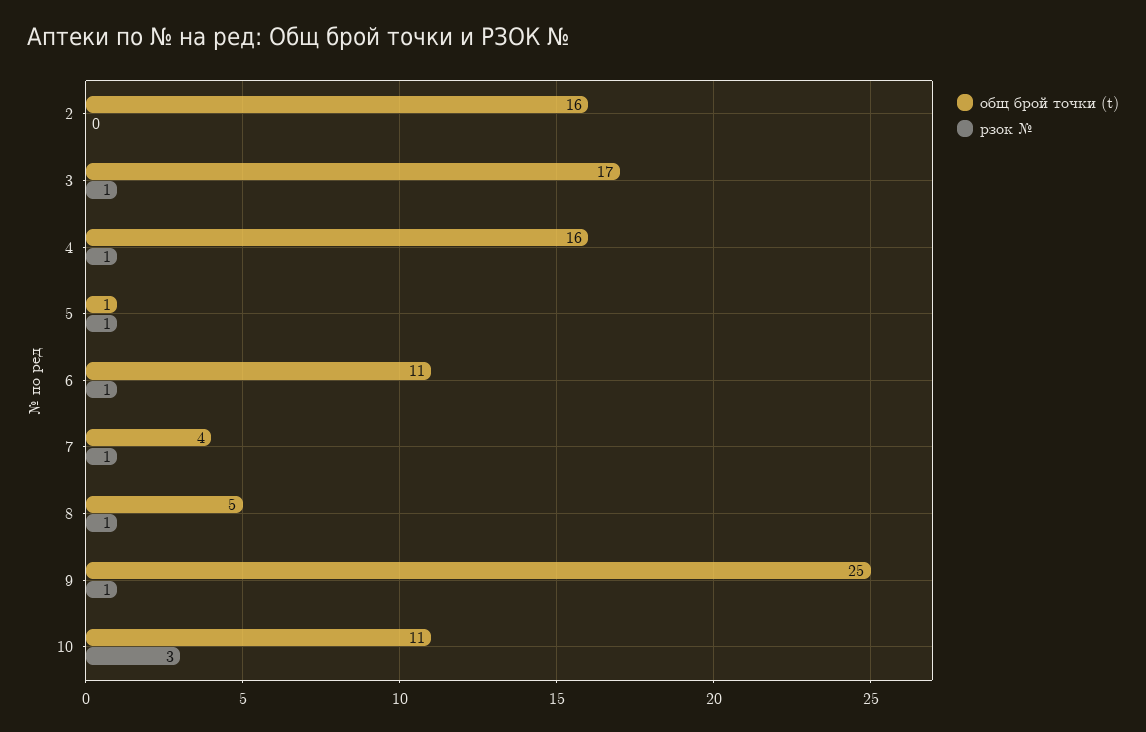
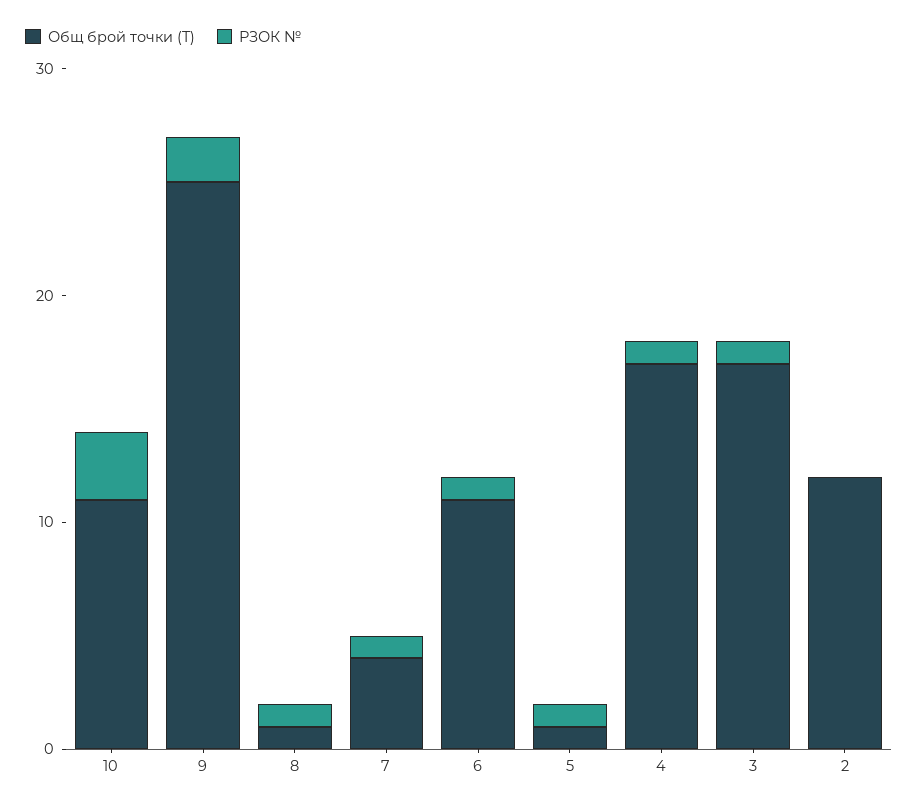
общ брой точки (t), 2: 16 -> 12
общ брой точки (t), 4: 16 -> 17
общ брой точки (t), 8: 5 -> 1
рзок №, 9: 1 -> 2

